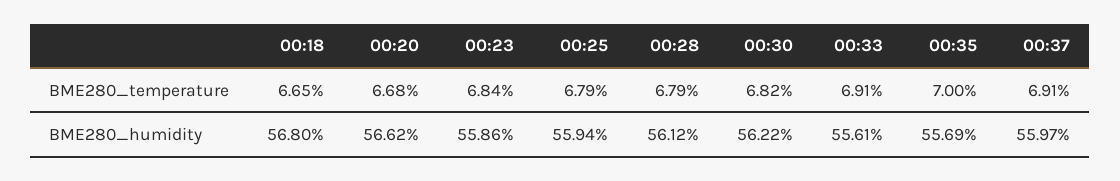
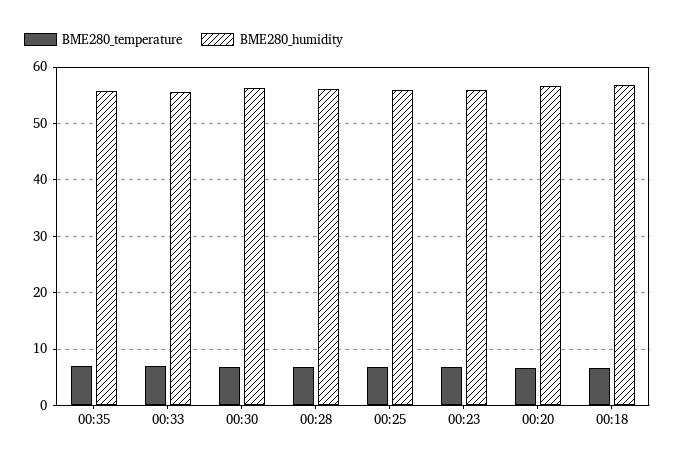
BME280_temperature, 00:37: 6.91 -> none
BME280_humidity, 00:37: 55.97 -> none

